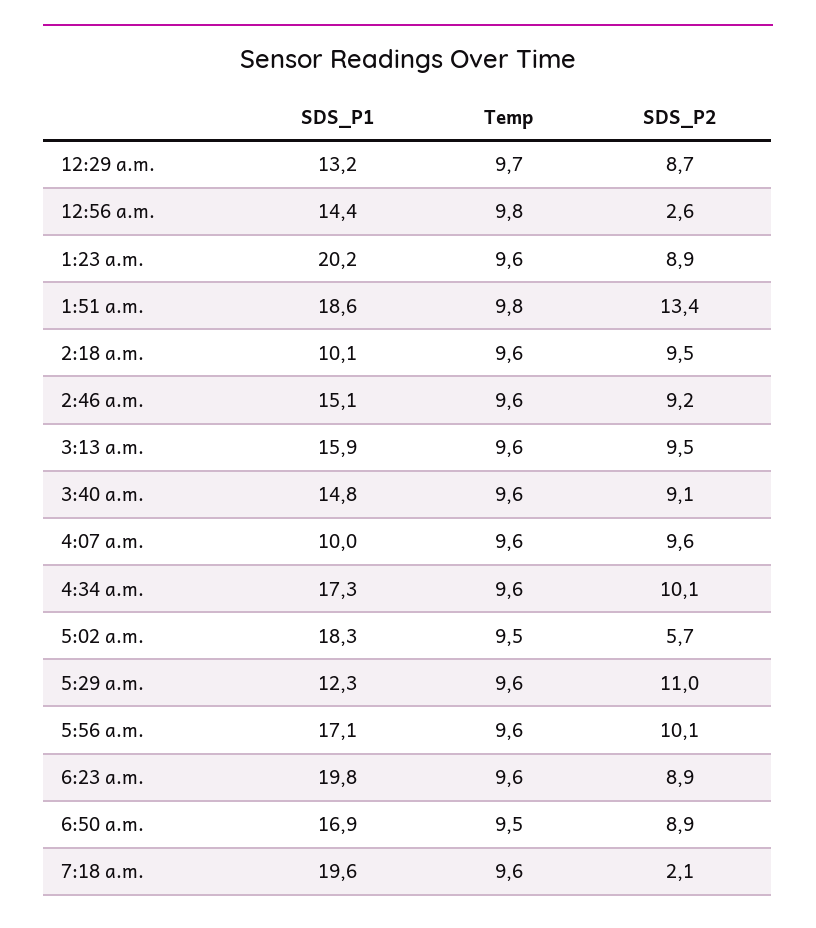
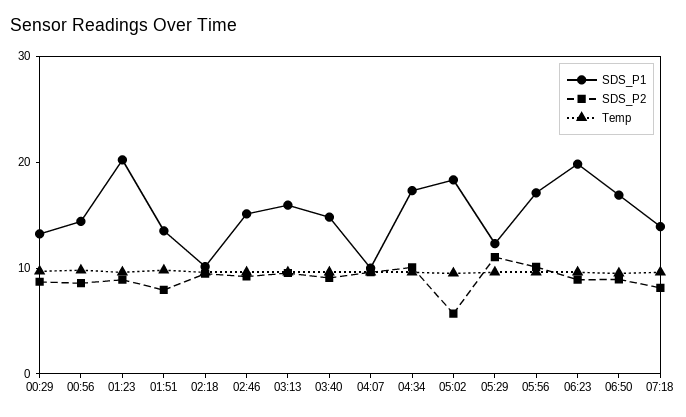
SDS_P2, 12:56 a.m.: 2.6 -> 8
SDS_P1, 1:51 a.m.: 18.6 -> 14
SDS_P2, 1:51 a.m.: 13.4 -> 8
SDS_P1, 7:18 a.m.: 19.6 -> 14
SDS_P2, 7:18 a.m.: 2.1 -> 8

